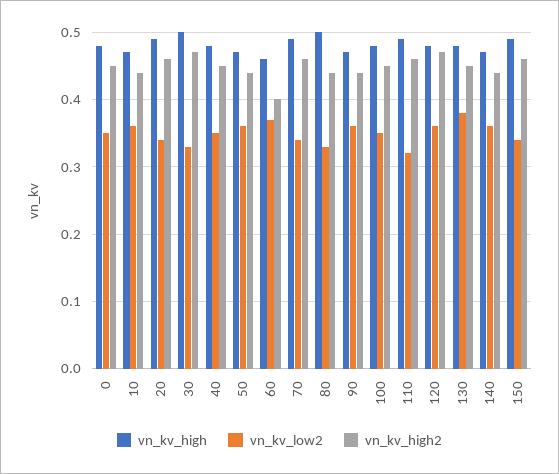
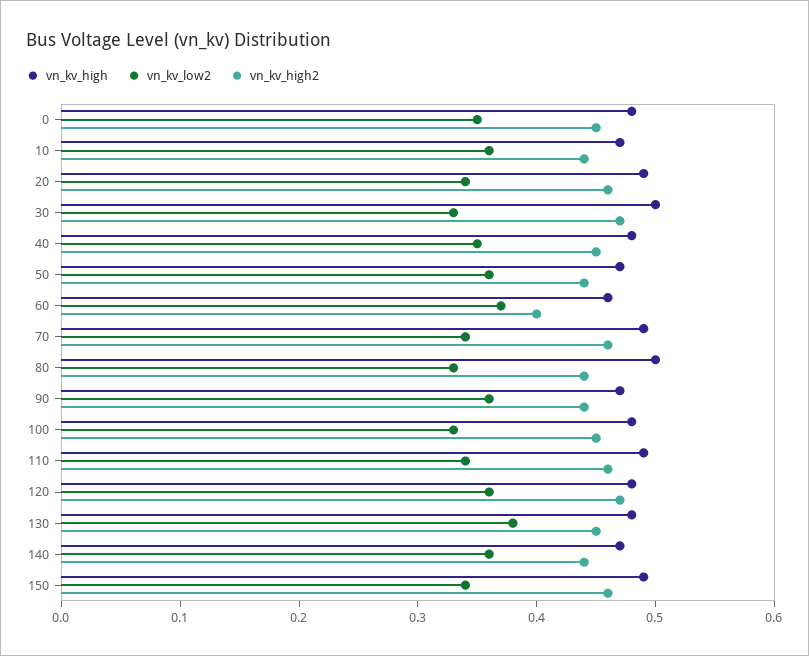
vn_kv_low2, 100: 0.35 -> 0.33
vn_kv_low2, 110: 0.32 -> 0.34

